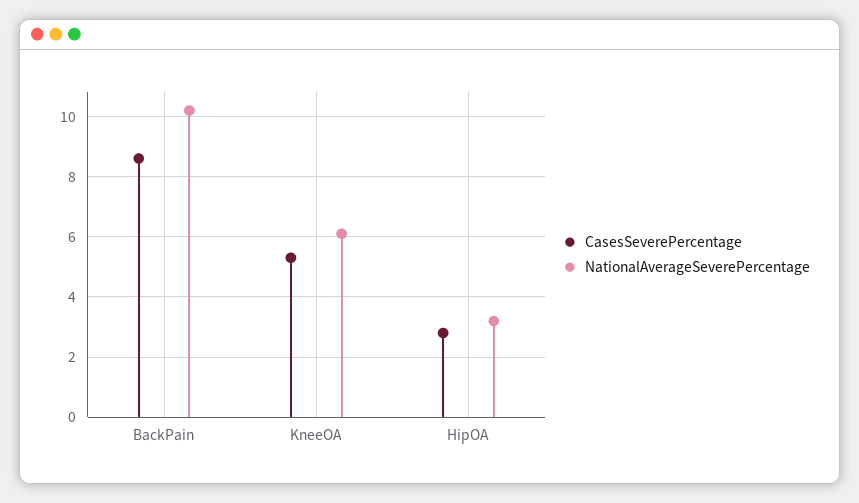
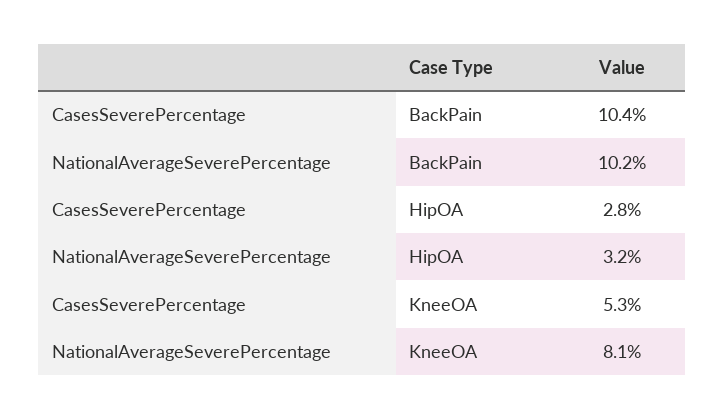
CasesSeverePercentage, BackPain: 8.5 -> 10.4
NationalAverageSeverePercentage, KneeOA: 6 -> 8.1

